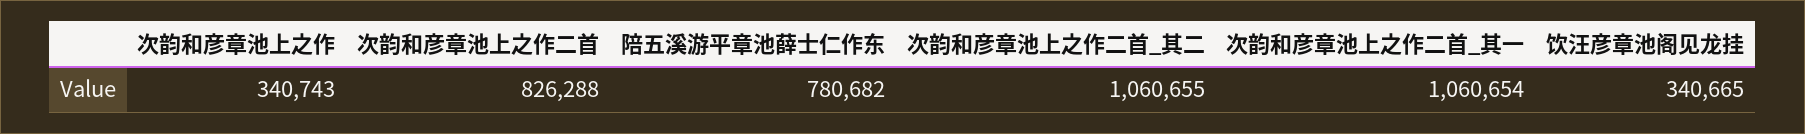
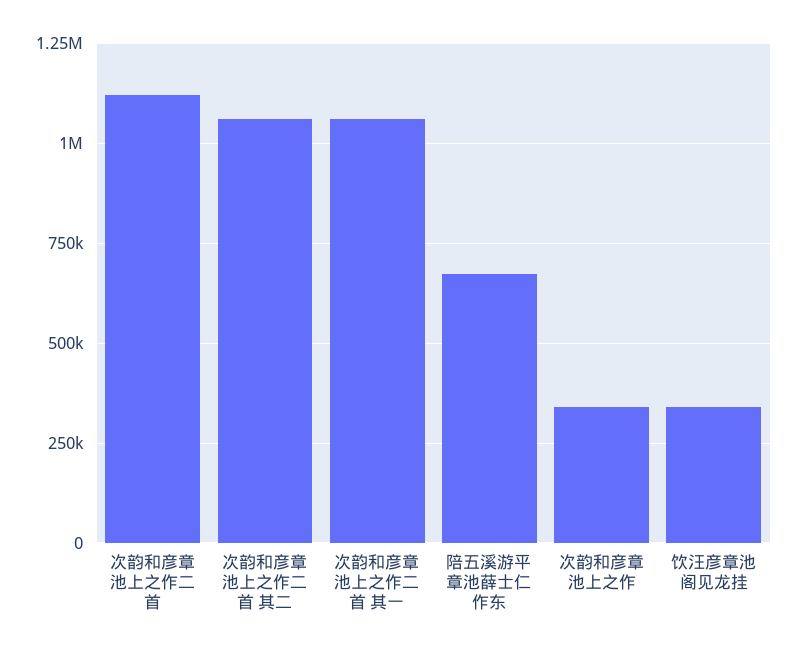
次韵和彦章池上之作二首: 826288 -> 1125000
陪五溪游平章池薛士仁作东: 780682 -> 675000

